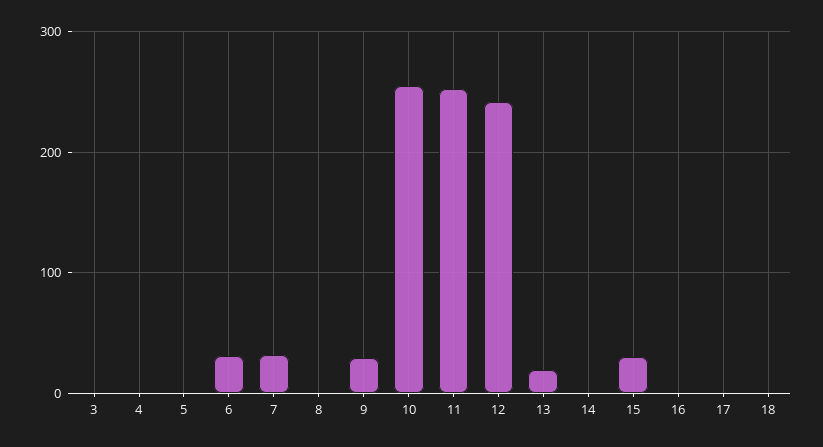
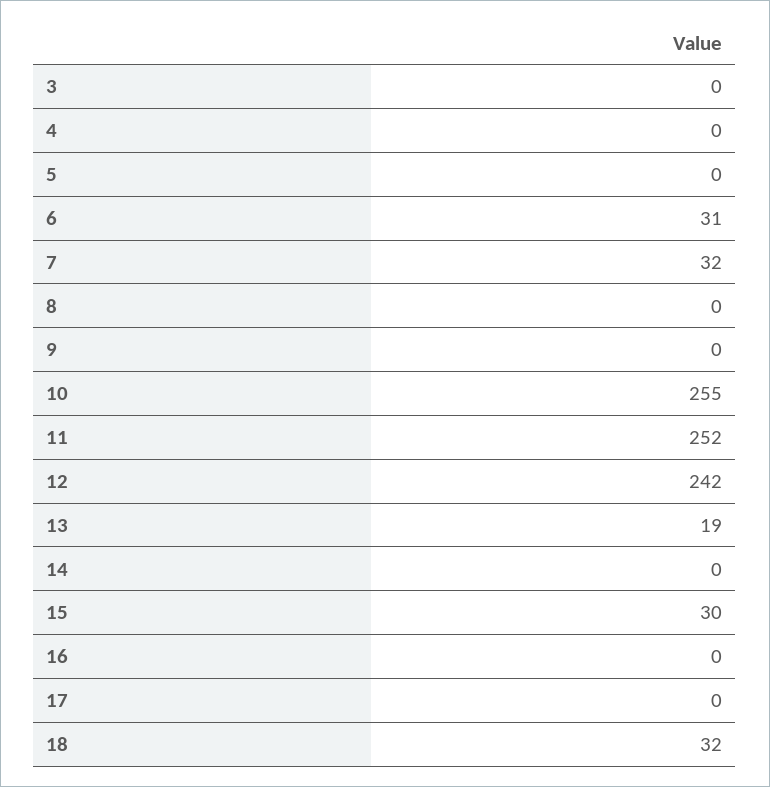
9: 30 -> 0
18: 0 -> 32

